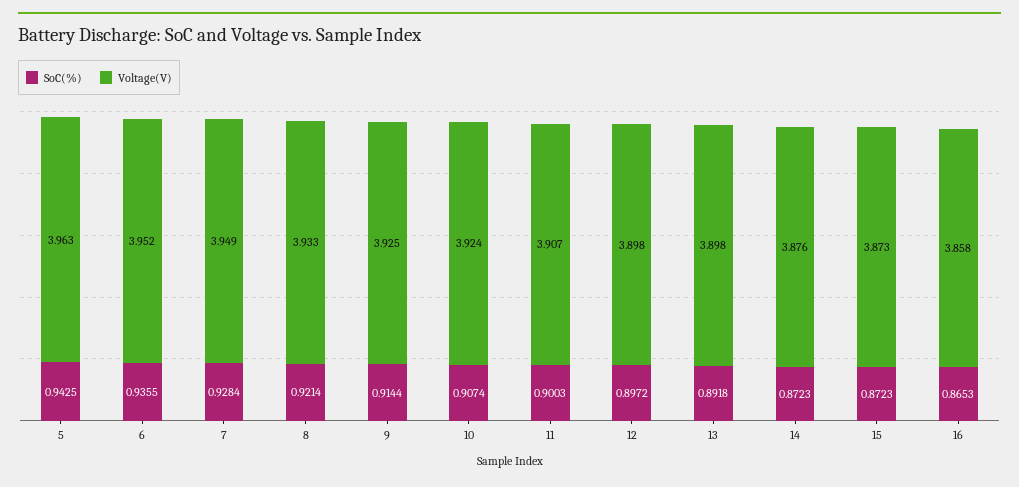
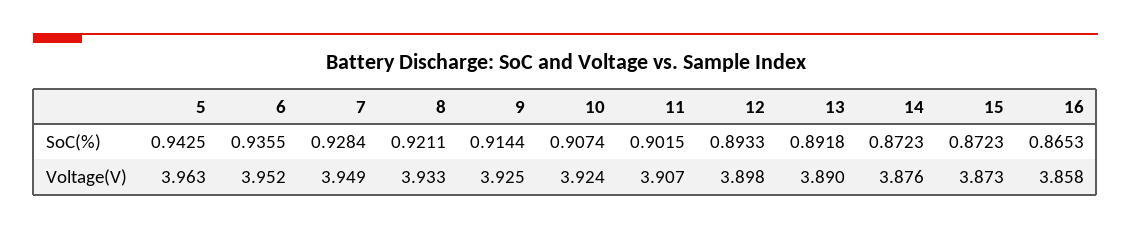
SoC(%), 8: 0.9214 -> 0.9211
SoC(%), 11: 0.9003 -> 0.9015
SoC(%), 12: 0.8972 -> 0.8933
Voltage(V), 13: 3.898 -> 3.89

